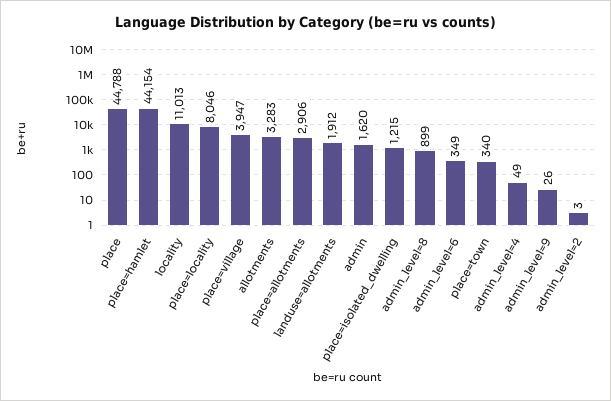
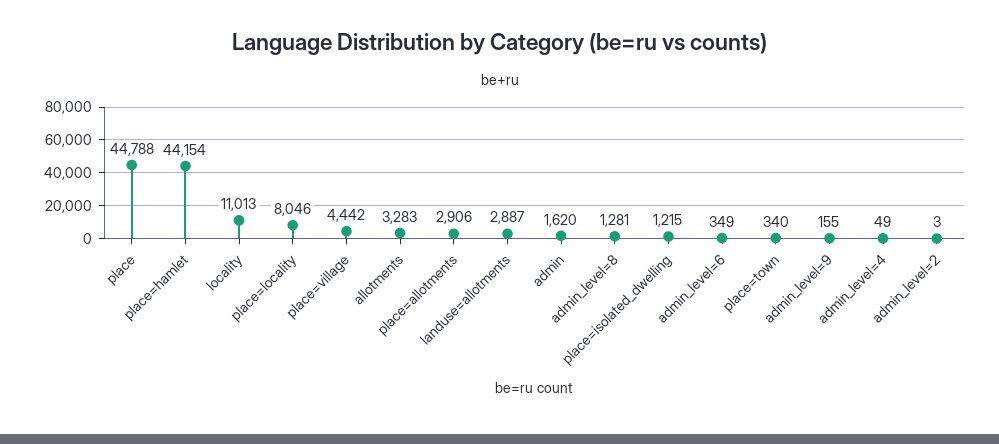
place=village: 3947 -> 4442
landuse=allotments: 1912 -> 2887
admin_level=8: 899 -> 1281
admin_level=9: 26 -> 155

